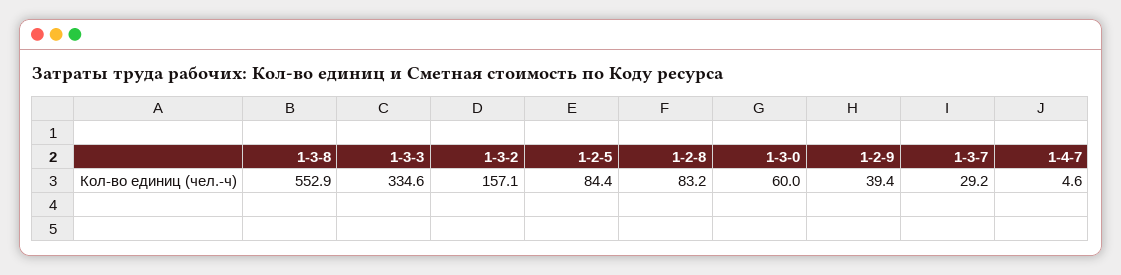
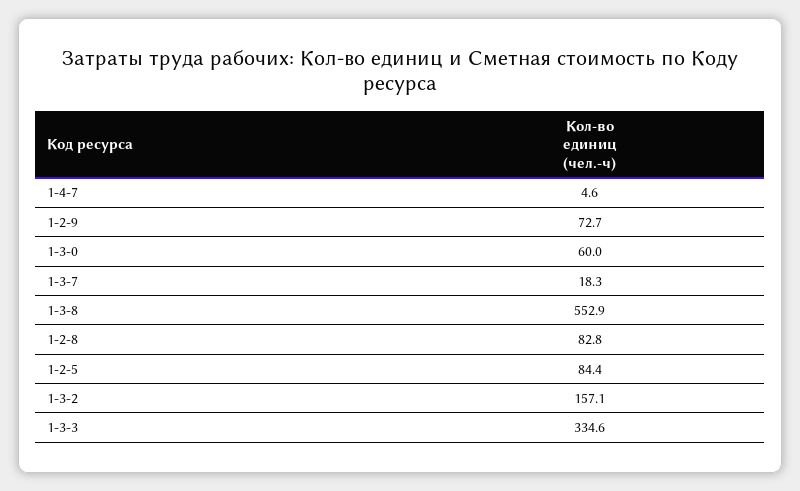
1-2-8: 83.2 -> 82.8
1-2-9: 39.4 -> 72.7
1-3-7: 29.2 -> 18.3

